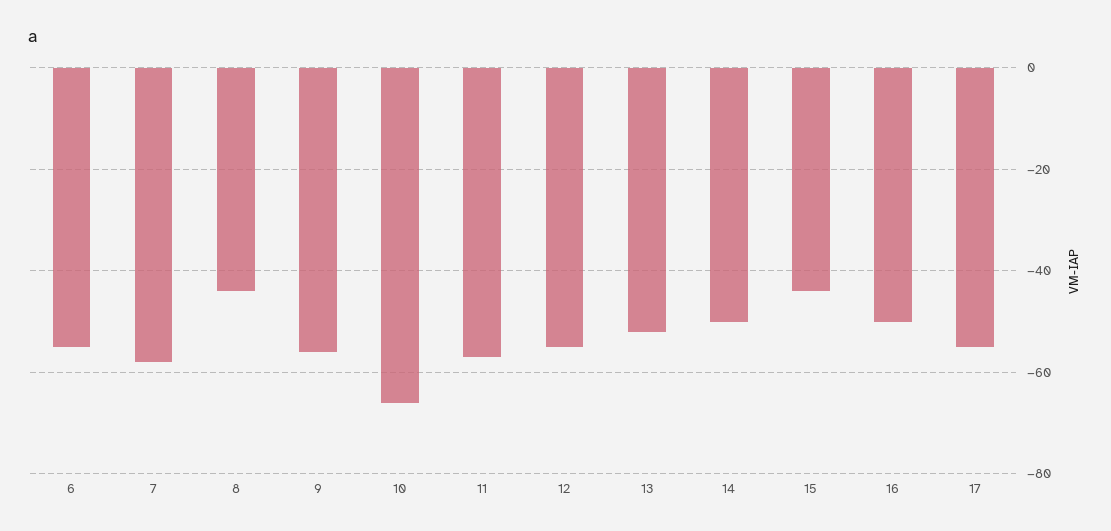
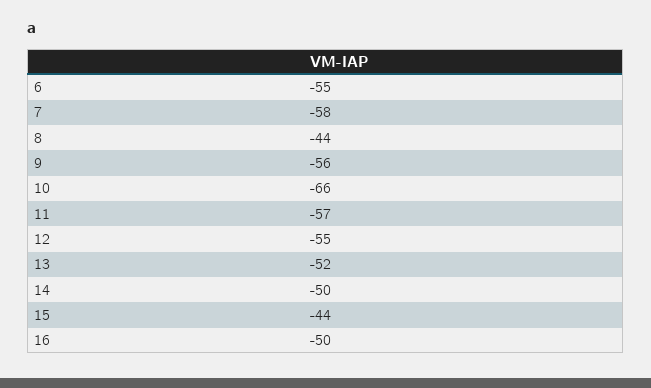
17: -55 -> none

